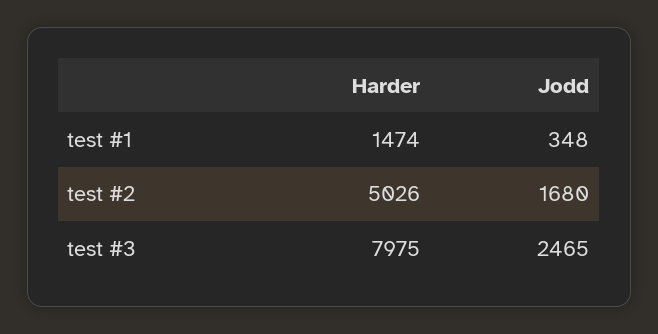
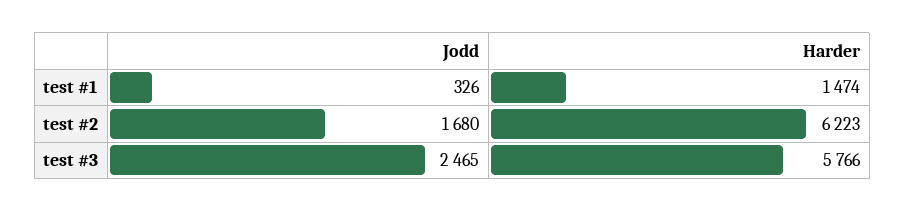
Jodd, test #1: 348 -> 326
Harder, test #2: 5026 -> 6223
Harder, test #3: 7975 -> 5766

